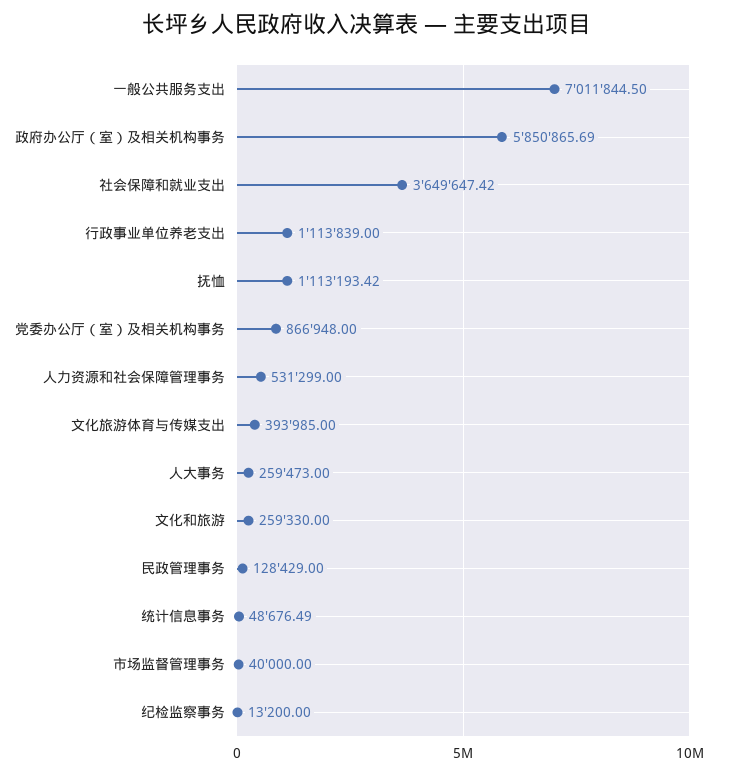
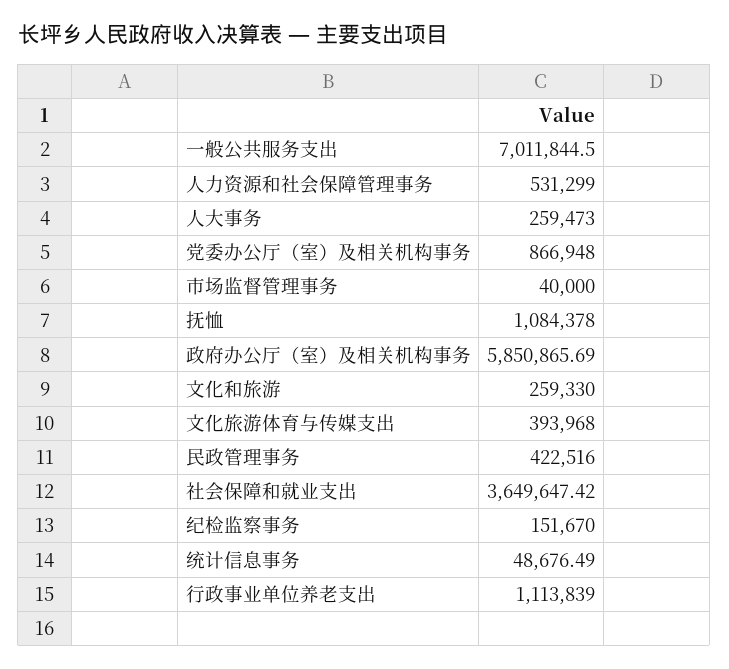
抚恤: 1113193.42 -> 1084378
文化旅游体育与传媒支出: 393985 -> 393968
民政管理事务: 128429 -> 422516
纪检监察事务: 13200 -> 151670

